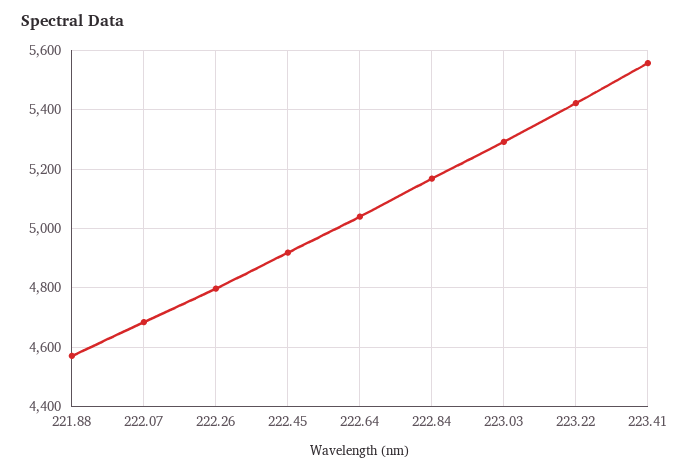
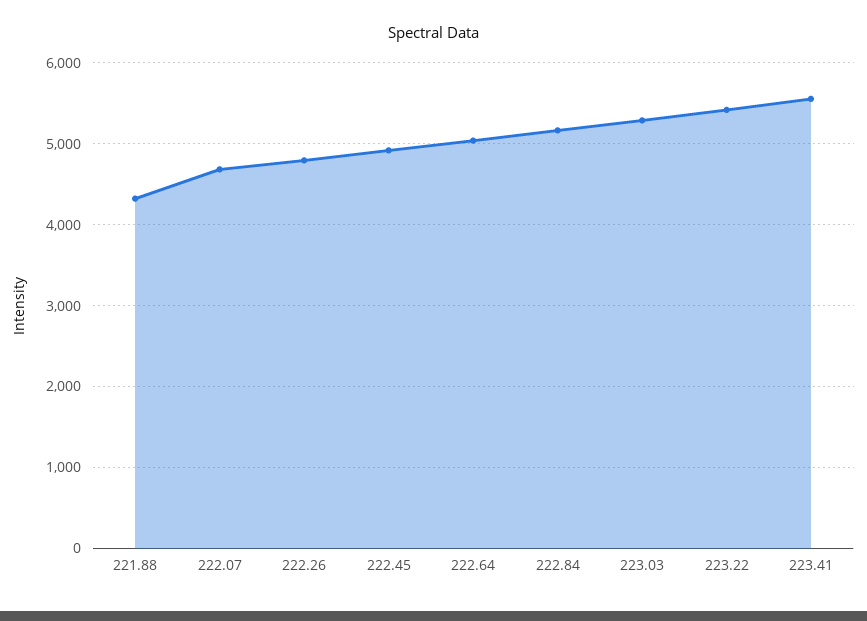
221.88: 4575 -> 4300

